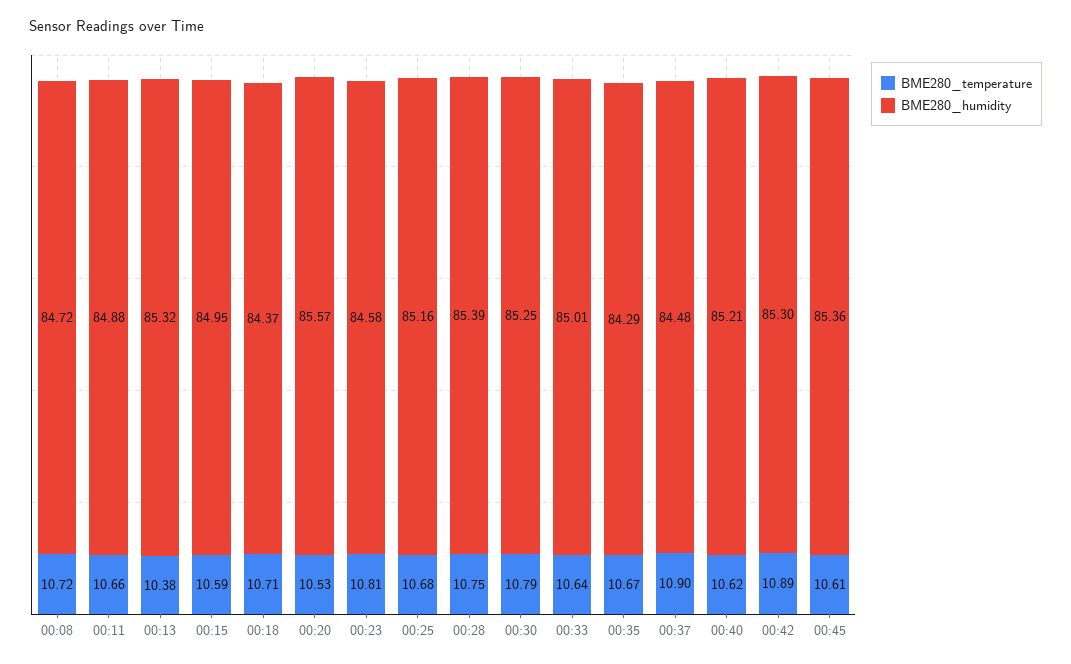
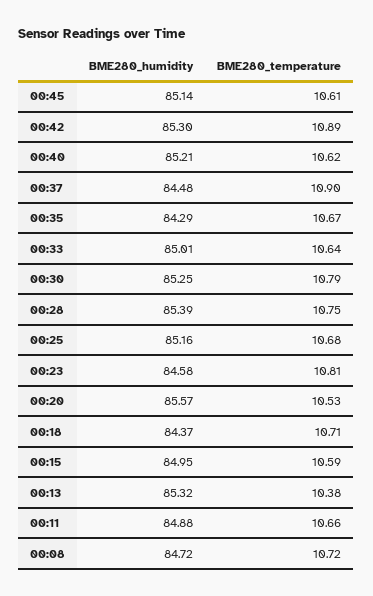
BME280_humidity, 00:45: 85.36 -> 85.14

